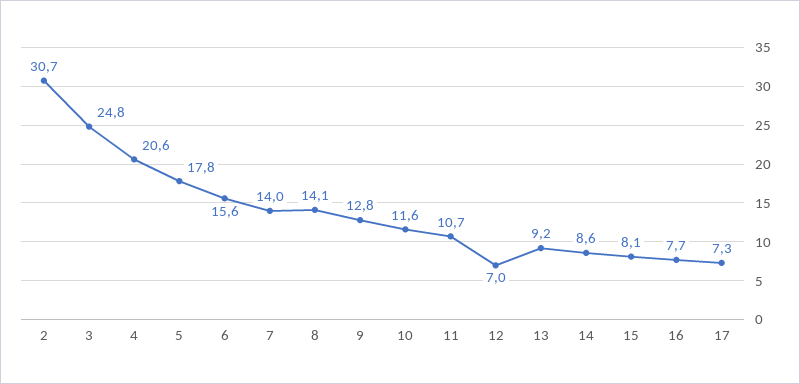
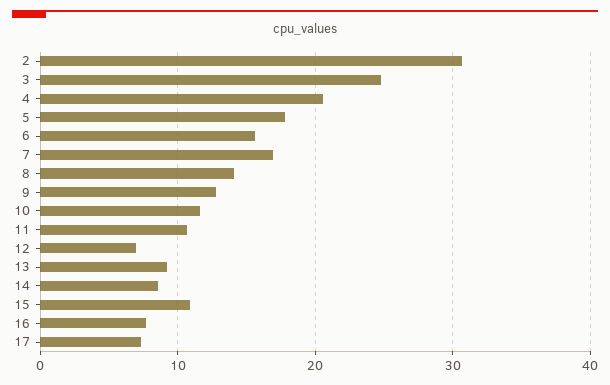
7: 14 -> 17
15: 8.1 -> 11

